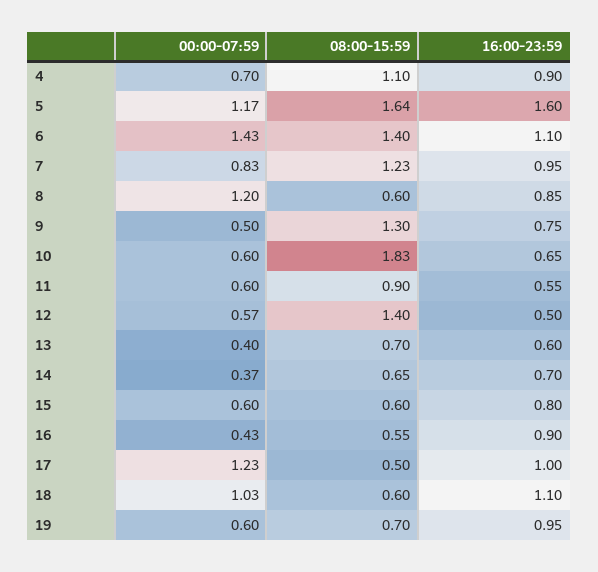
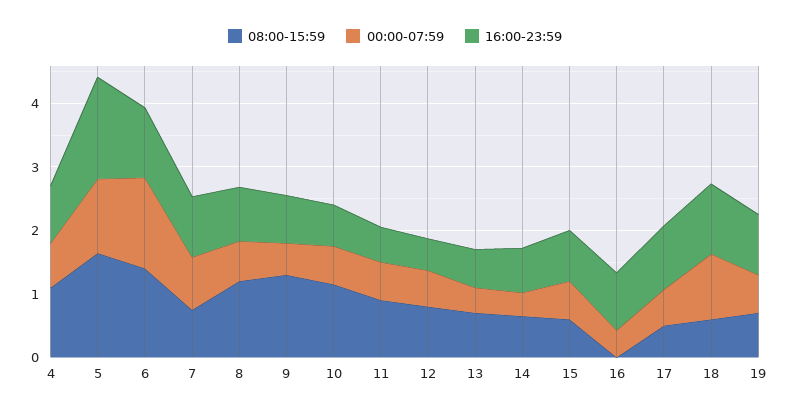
08:00-15:59, 7: 1.23 -> 0.8
00:00-07:59, 8: 1.2 -> 0.6
08:00-15:59, 8: 0.6 -> 1.2
08:00-15:59, 10: 1.83 -> 1.2
08:00-15:59, 12: 1.4 -> 0.8
08:00-15:59, 16: 0.55 -> 0
00:00-07:59, 17: 1.23 -> 0.6

